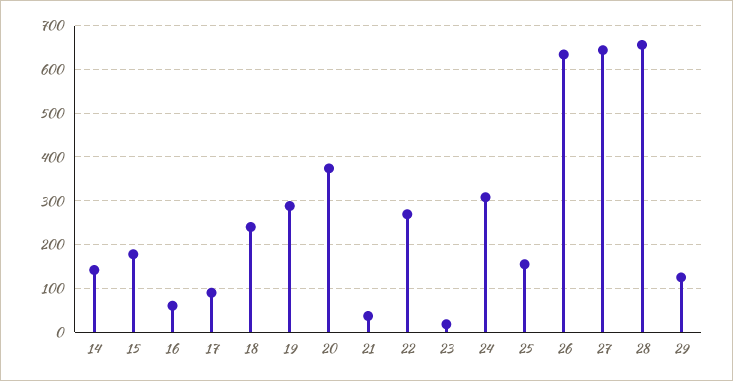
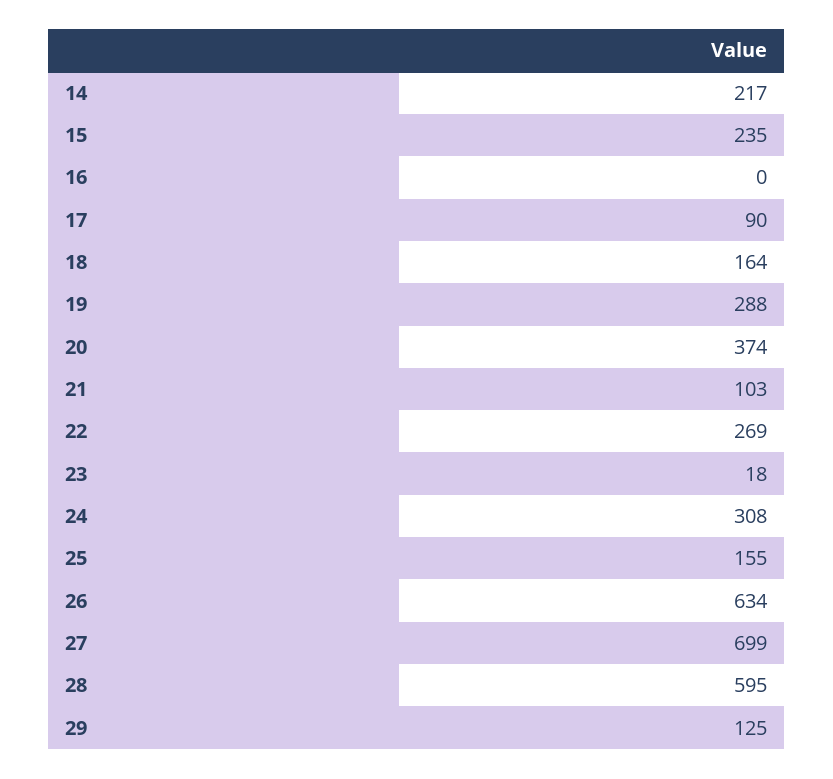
14: 140 -> 217
15: 180 -> 235
16: 60 -> 0
18: 240 -> 164
21: 40 -> 103
27: 640 -> 699
28: 660 -> 595

